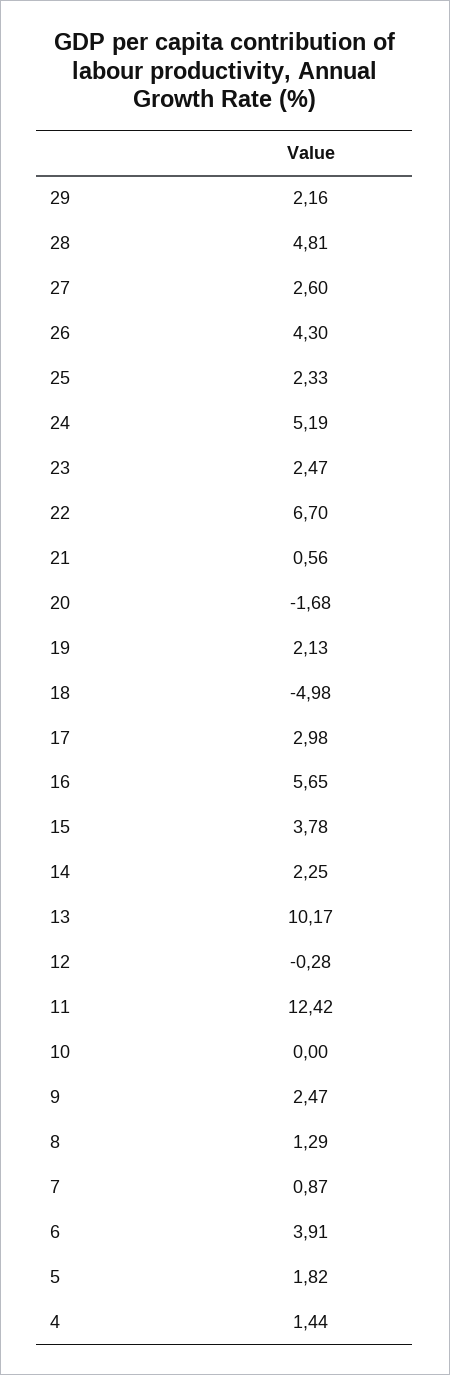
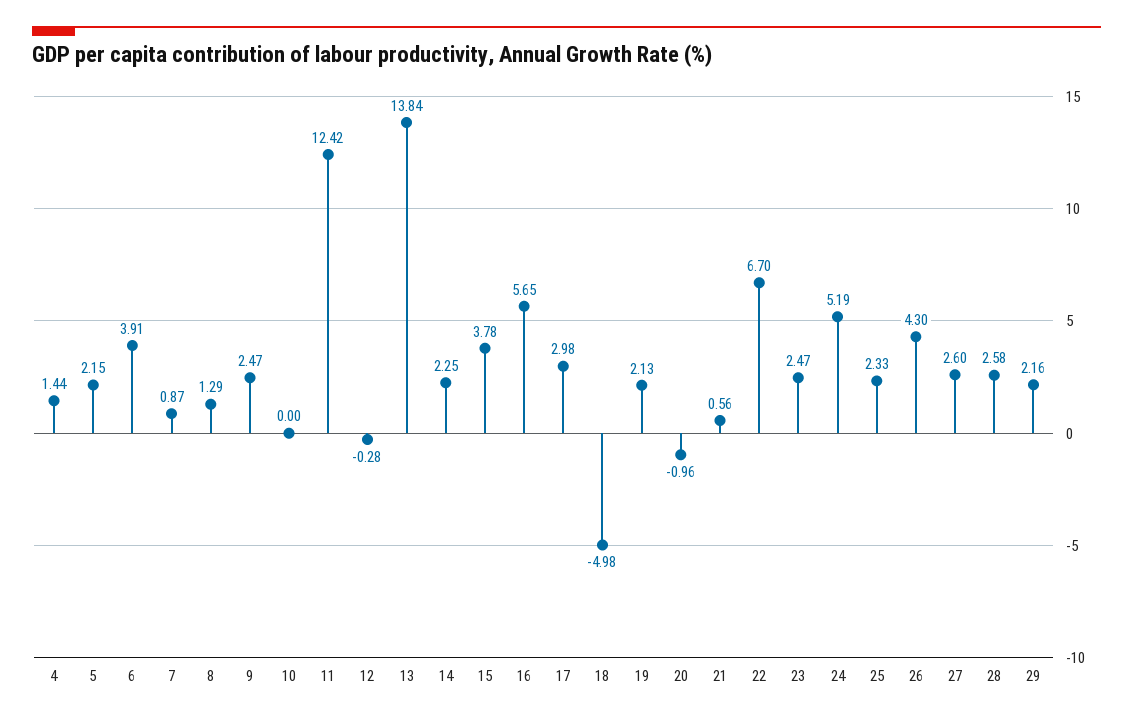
28: 4.81 -> 2.58
20: -1.68 -> -0.96
13: 10.17 -> 13.84
5: 1.82 -> 2.15

